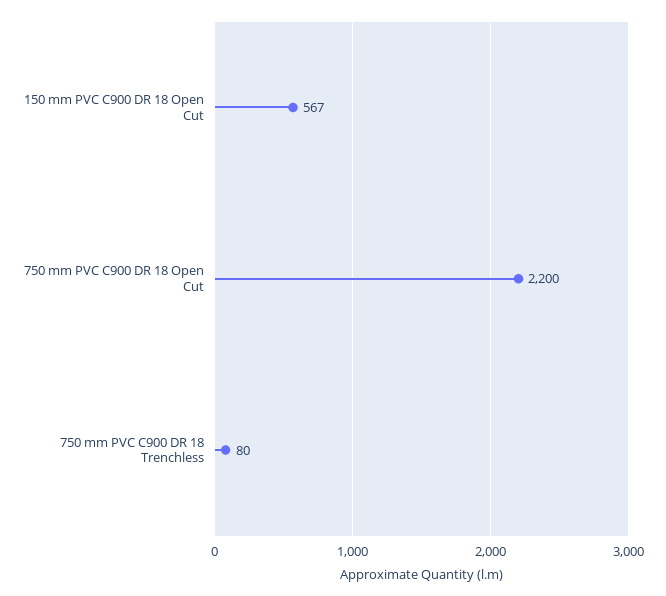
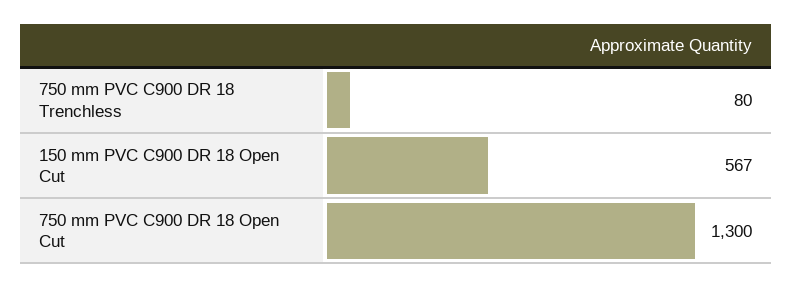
750 mm PVC C900 DR 18 Open Cut: 2200 -> 1300

